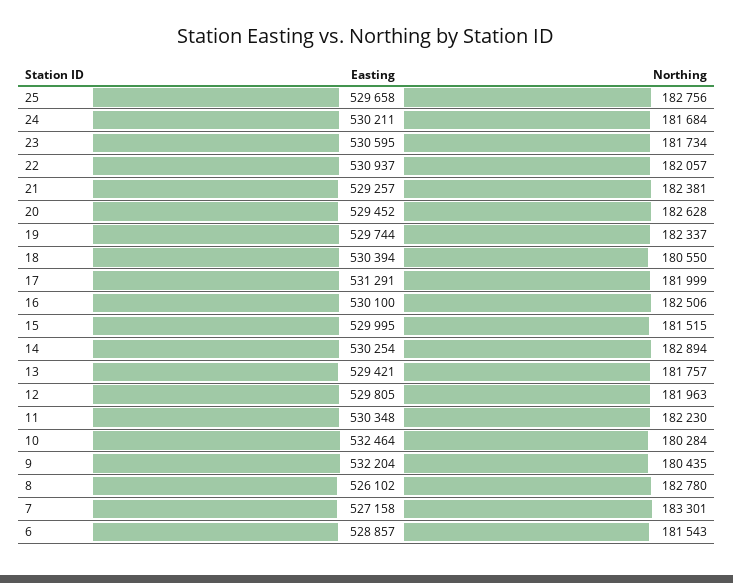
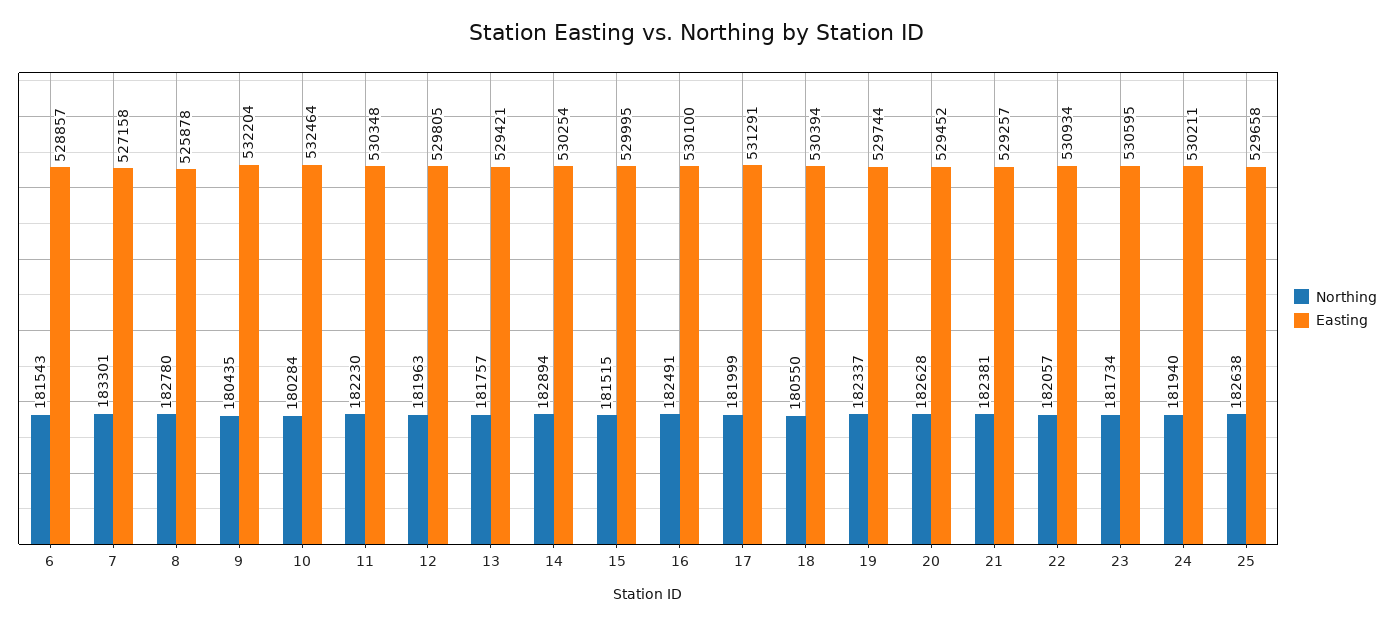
Northing, 25: 182756 -> 182638
Northing, 24: 181684 -> 181940
Easting, 22: 530937 -> 530934
Northing, 16: 182506 -> 182491
Easting, 8: 526102 -> 525878

